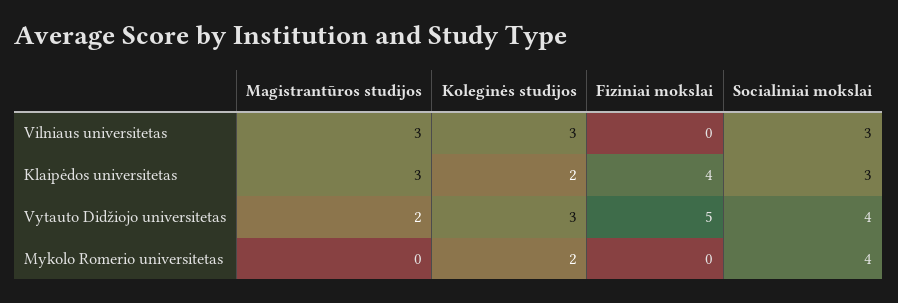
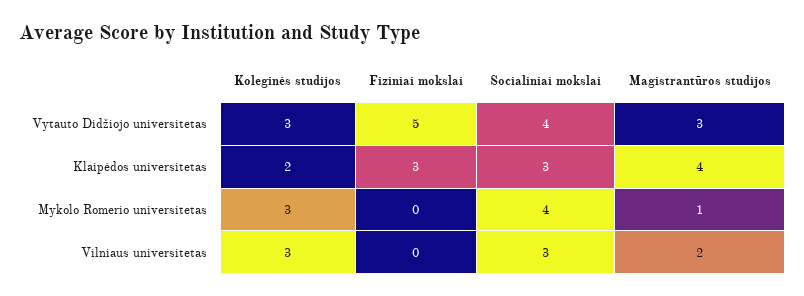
Magistrantūros studijos, Vilniaus universitetas: 3 -> 2
Magistrantūros studijos, Klaipėdos universitetas: 3 -> 4
Fiziniai mokslai, Klaipėdos universitetas: 4 -> 3
Magistrantūros studijos, Vytauto Didžiojo universitetas: 2 -> 3
Magistrantūros studijos, Mykolo Romerio universitetas: 0 -> 1
Koleginės studijos, Mykolo Romerio universitetas: 2 -> 3

